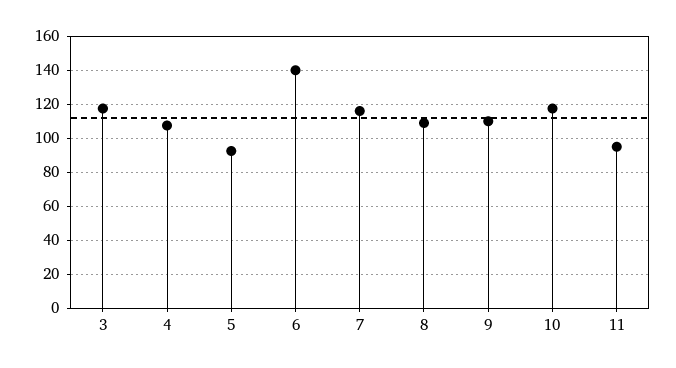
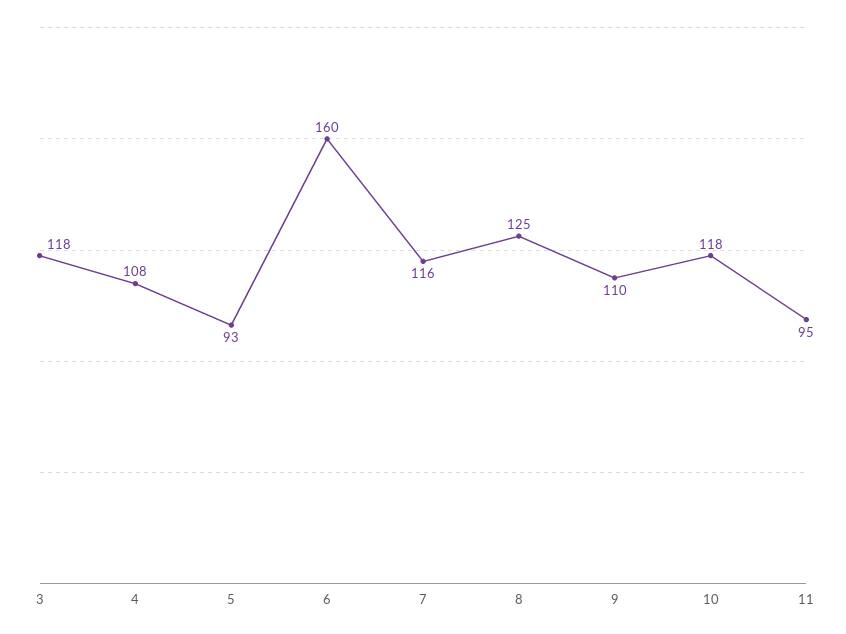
6: 140 -> 160
8: 110 -> 125

